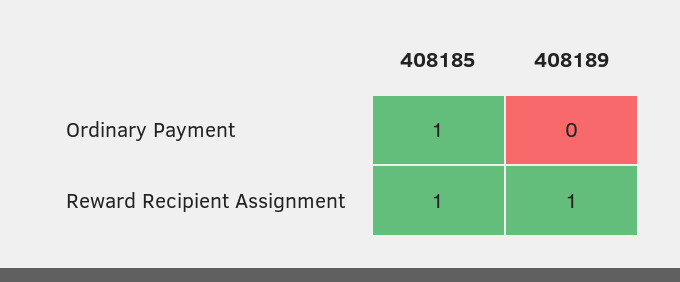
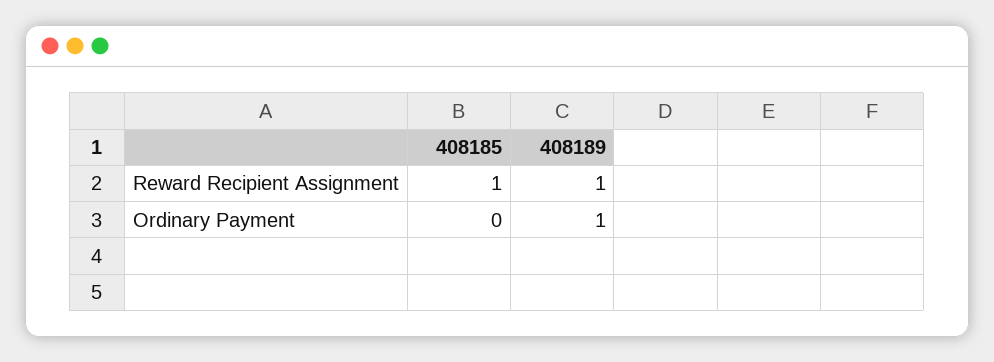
408185, Ordinary Payment: 1 -> 0
408189, Ordinary Payment: 0 -> 1

